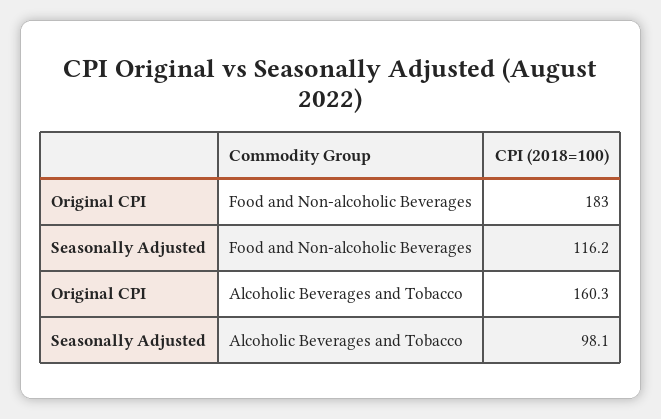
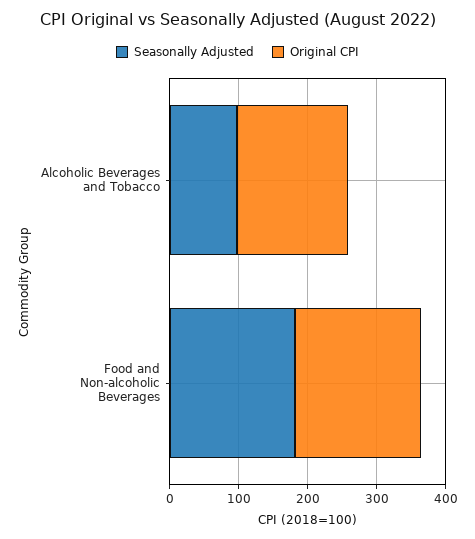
Seasonally Adjusted, Food and Non-alcoholic Beverages: 116.2 -> 180

